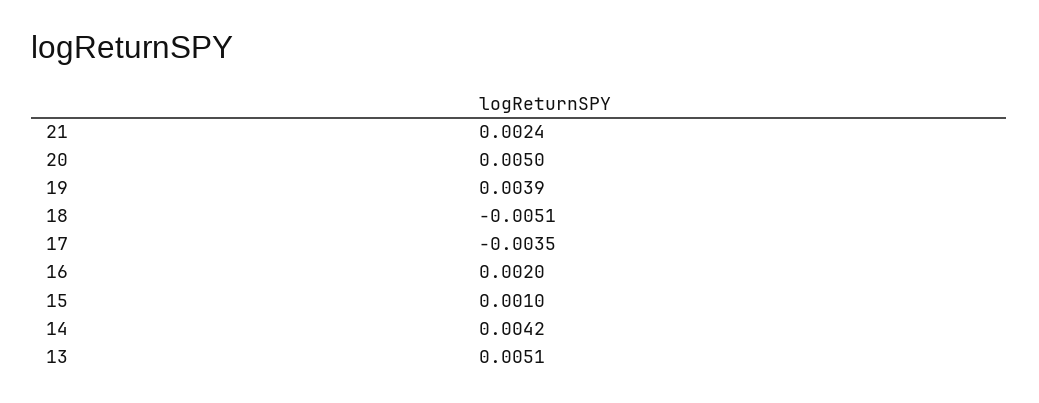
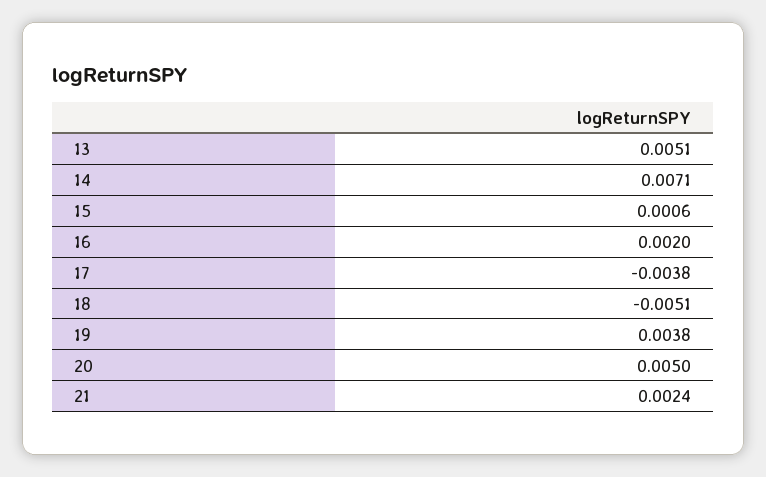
19: 0.0039 -> 0.0038
17: -0.0035 -> -0.0038
15: 0.001 -> 0.0006
14: 0.0042 -> 0.0071

